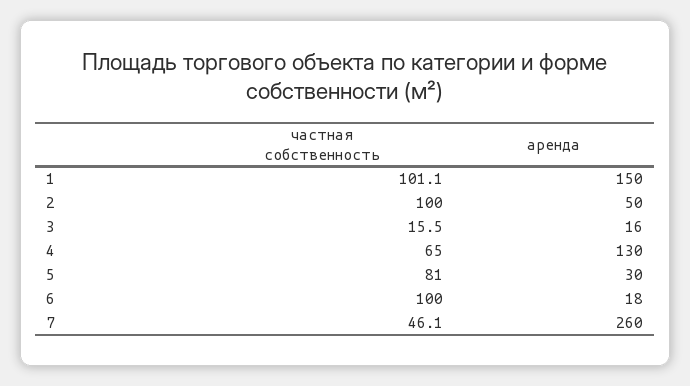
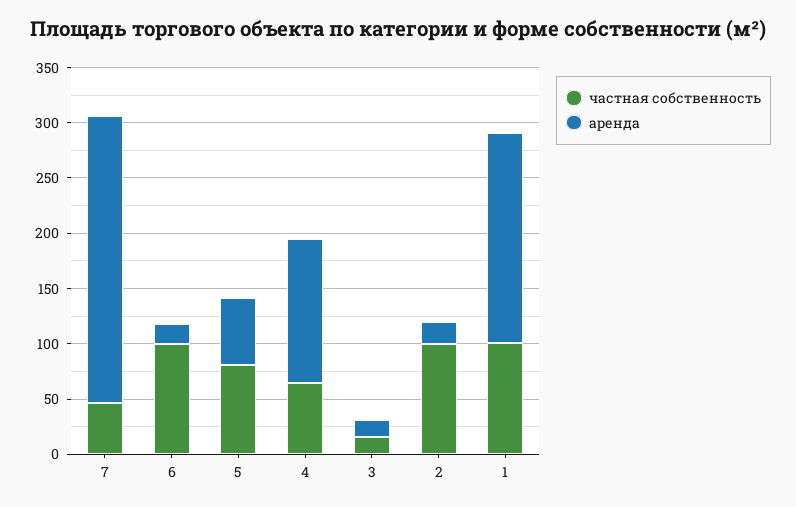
аренда, 1: 150 -> 190
аренда, 2: 50 -> 20
аренда, 5: 30 -> 60

